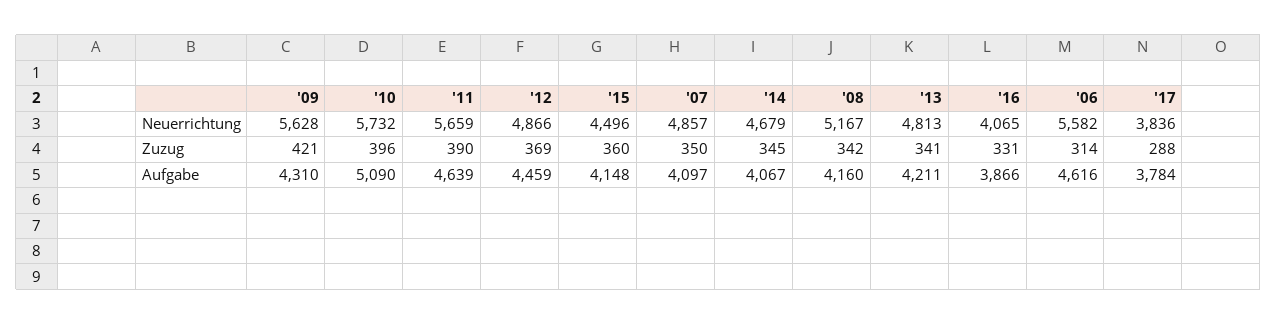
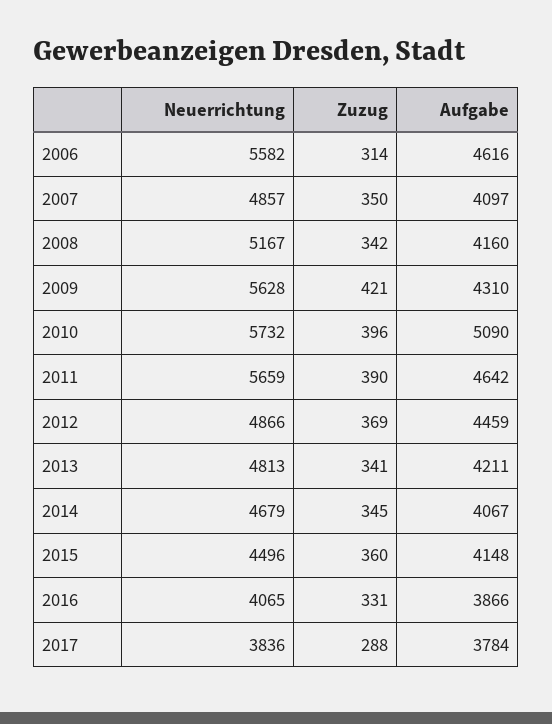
'11, Aufgabe: 4639 -> 4642

